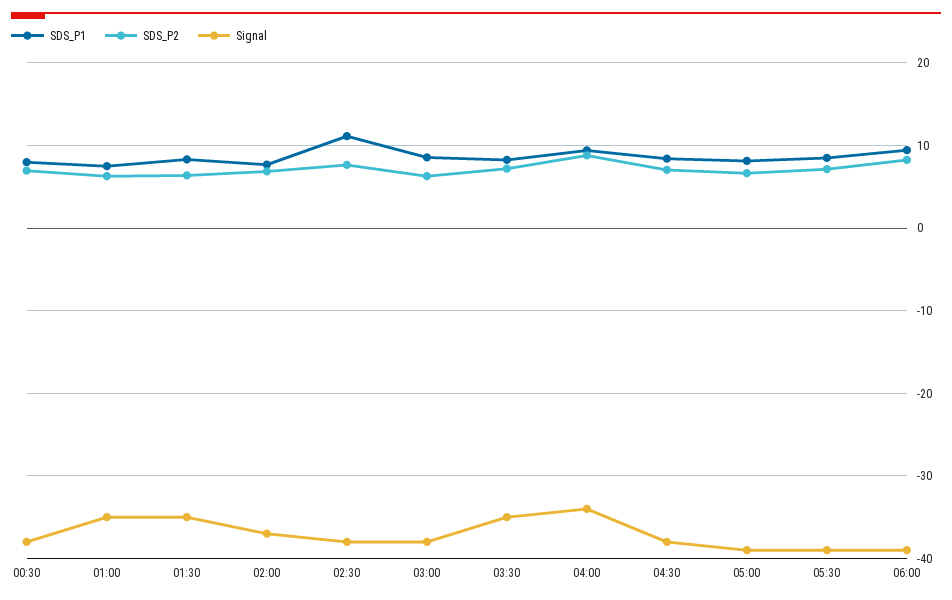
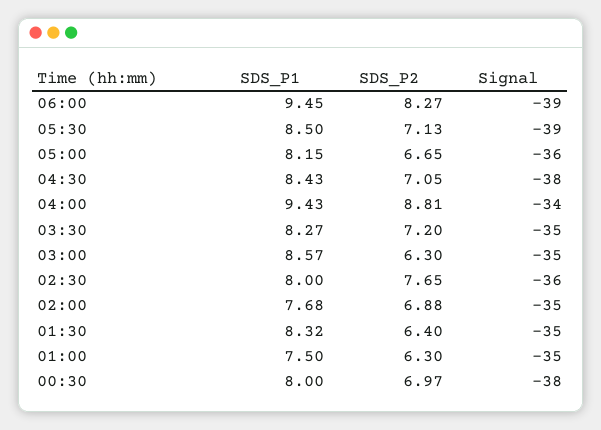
Signal, 02:00: -37 -> -35
SDS_P1, 02:30: 11 -> 8
Signal, 02:30: -38 -> -36
Signal, 03:00: -38 -> -35
Signal, 05:00: -39 -> -36

